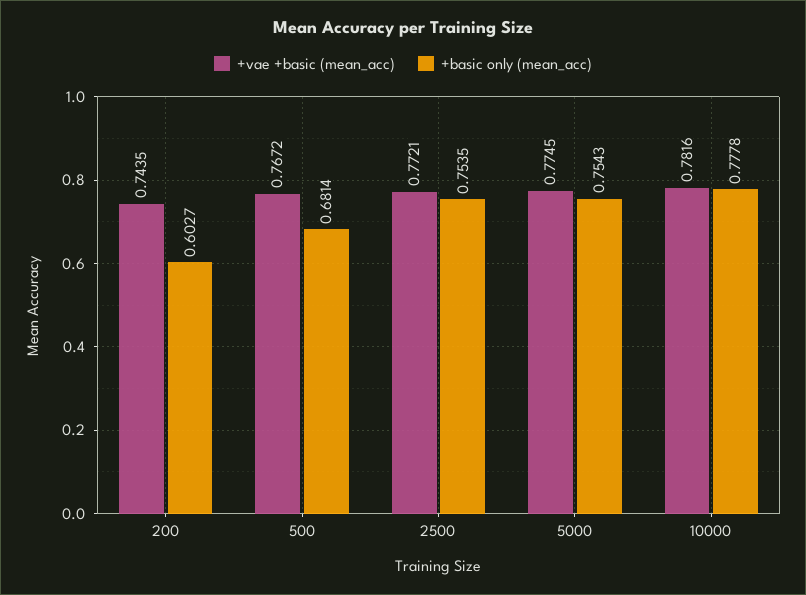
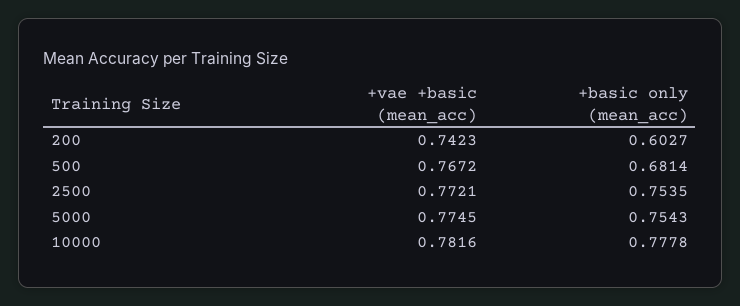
+vae +basic (mean_acc), 200: 0.7435 -> 0.7423

